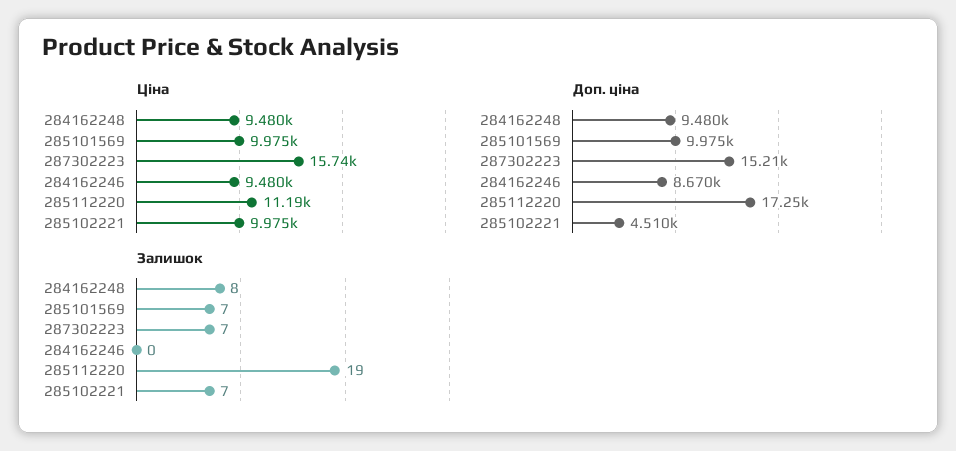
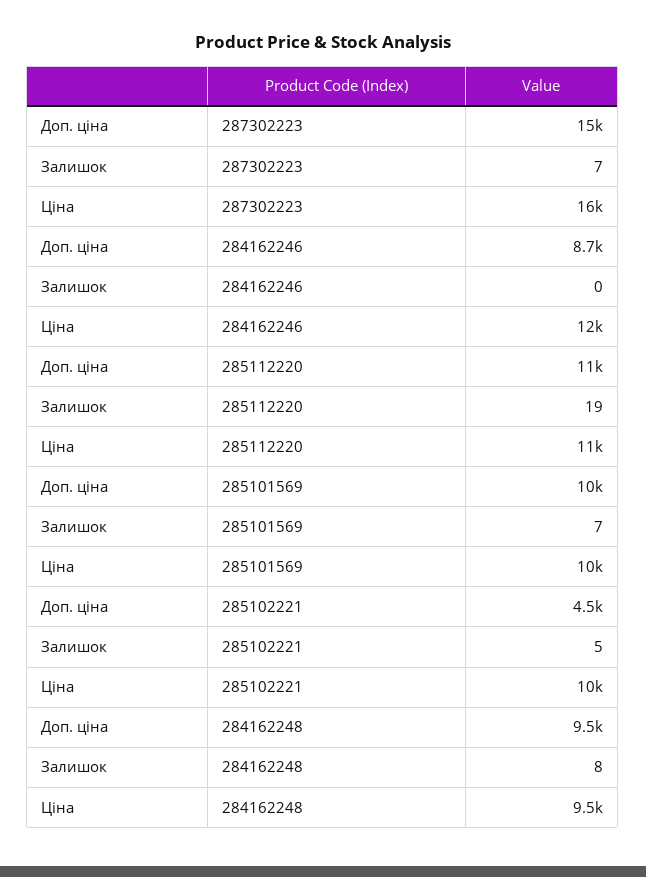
Ціна, 284162246: 9480 -> 12000
Доп. ціна, 285112220: 17250 -> 11000
Залишок, 285102221: 7 -> 5

